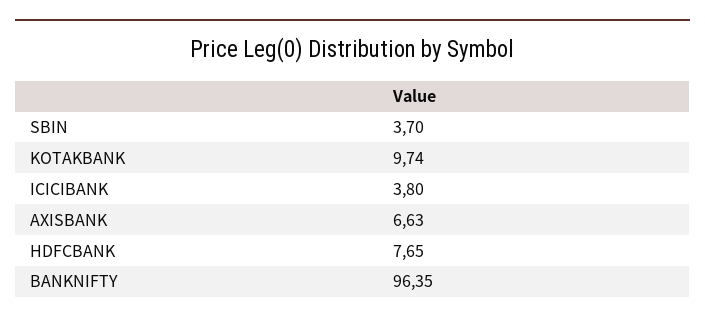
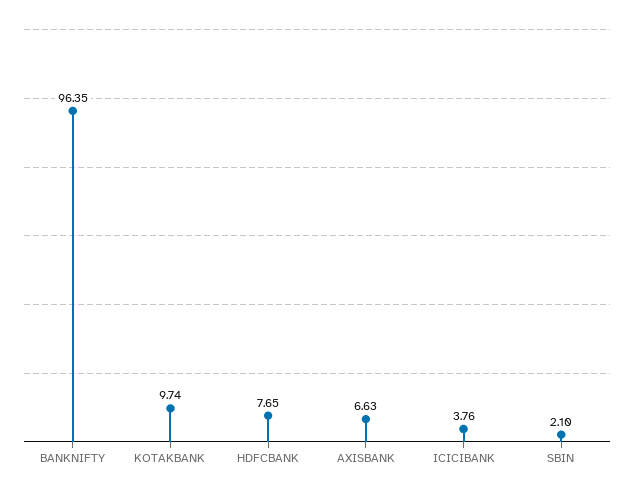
SBIN: 3.7 -> 2.1
ICICIBANK: 3.8 -> 3.76

